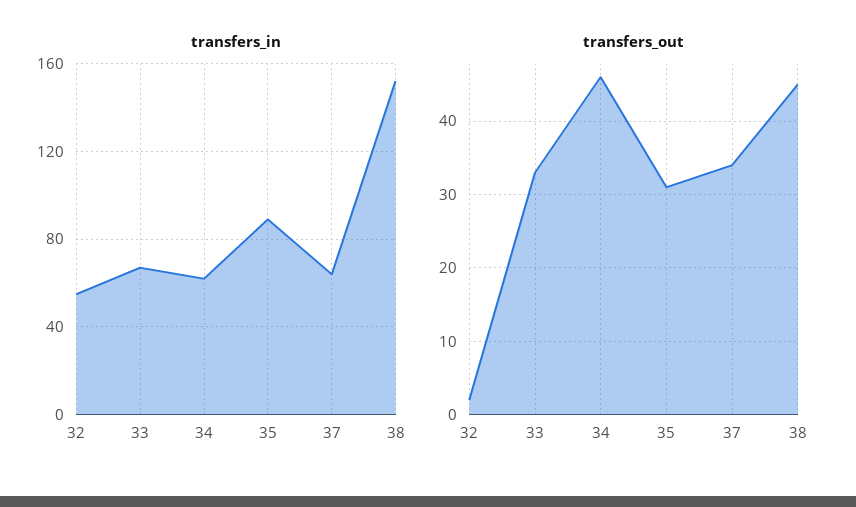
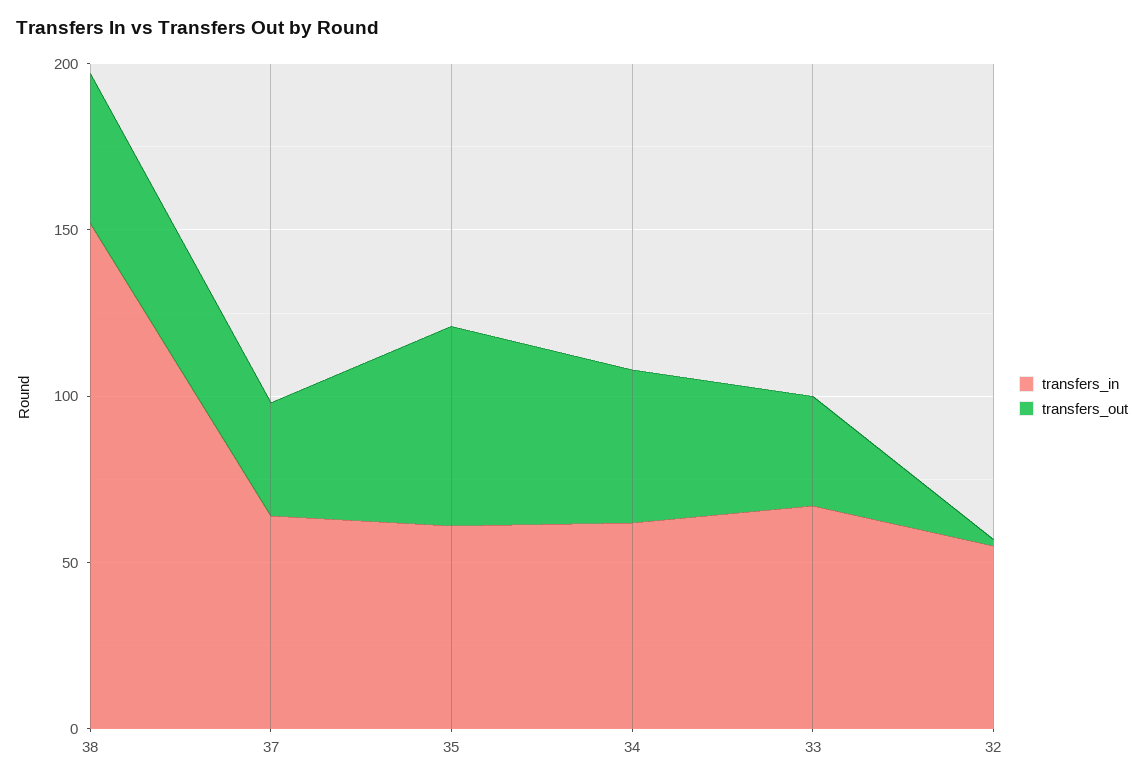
transfers_in, 35: 90 -> 60
transfers_out, 35: 31 -> 60

